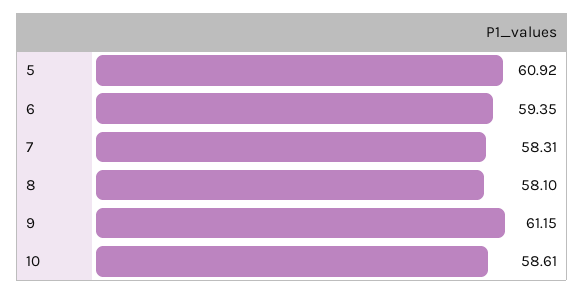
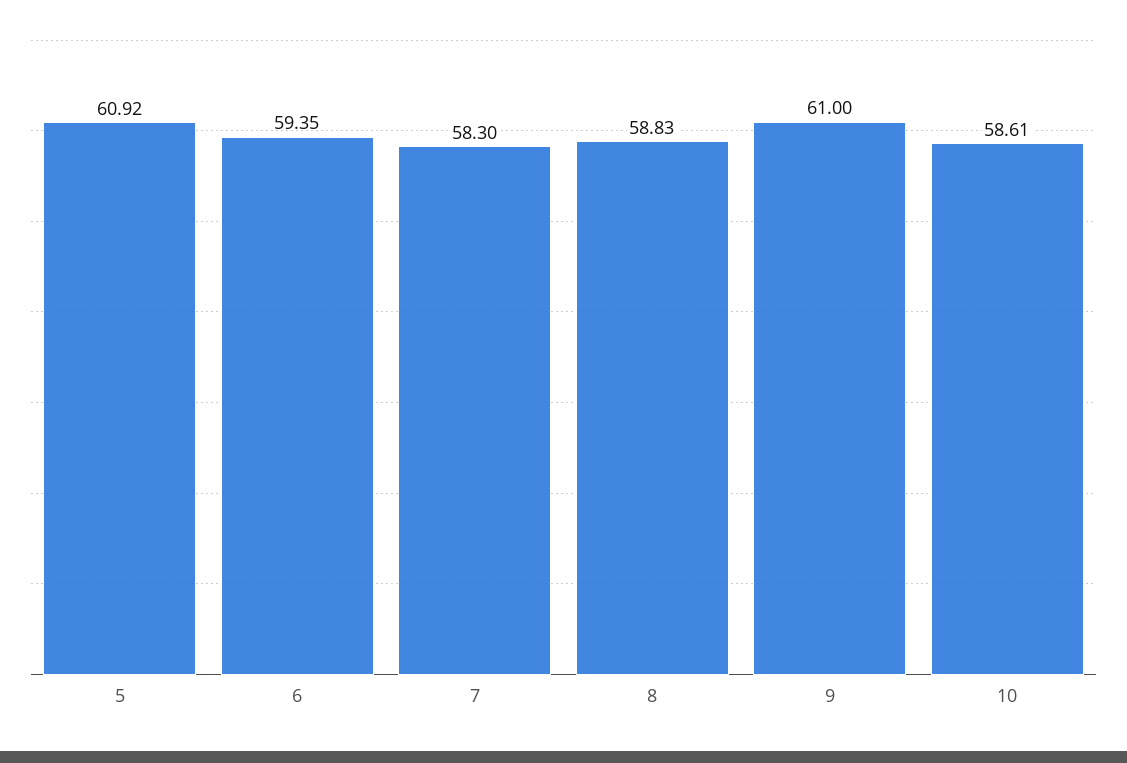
7: 58.31 -> 58.3
8: 58.1 -> 58.83
9: 61.15 -> 61

